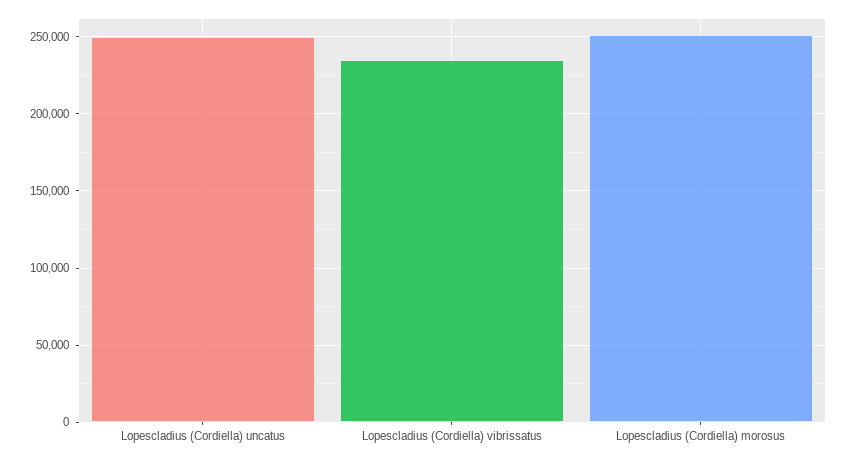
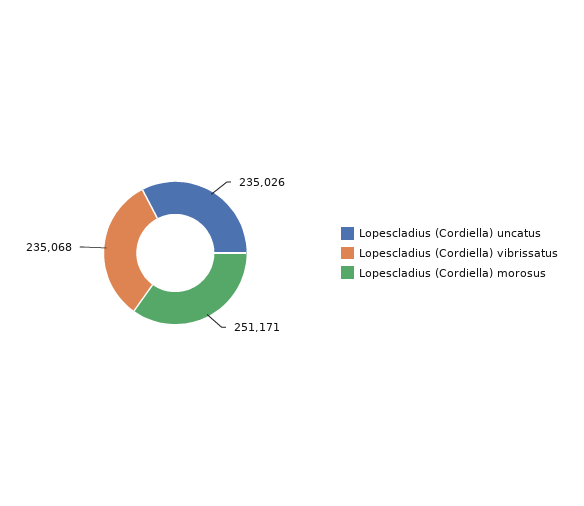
Lopescladius (Cordiella) uncatus: 250000 -> 235026

